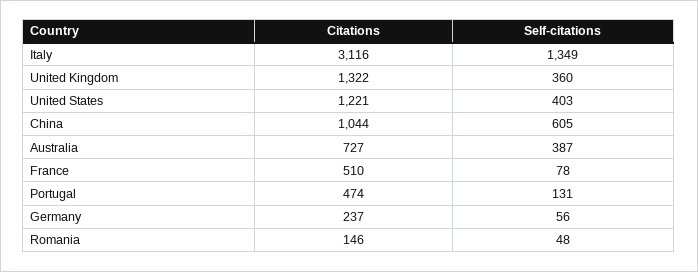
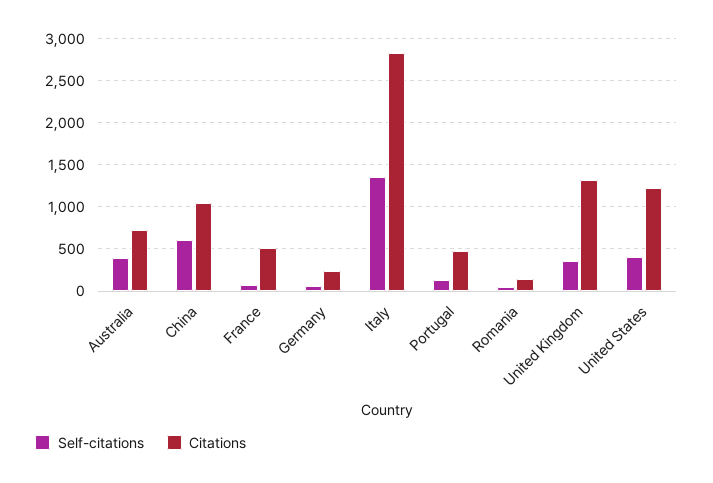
Citations, Italy: 3116 -> 2800

